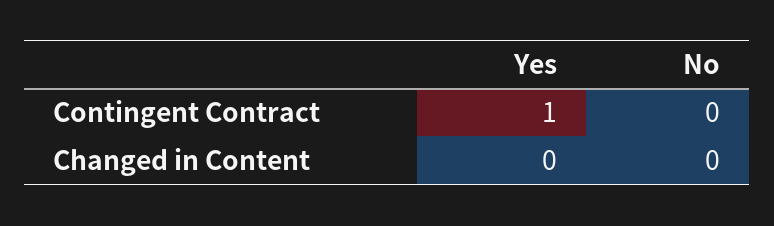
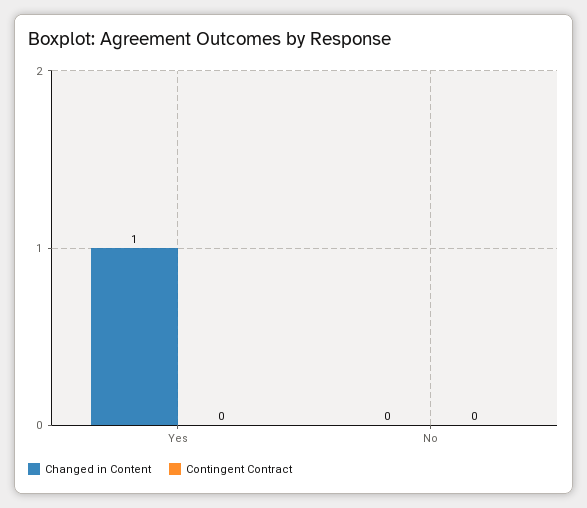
Contingent Contract, Yes: 1 -> 0
Changed in Content, Yes: 0 -> 1

